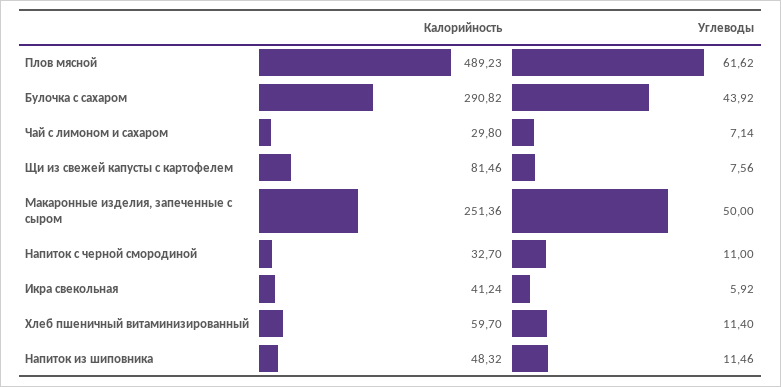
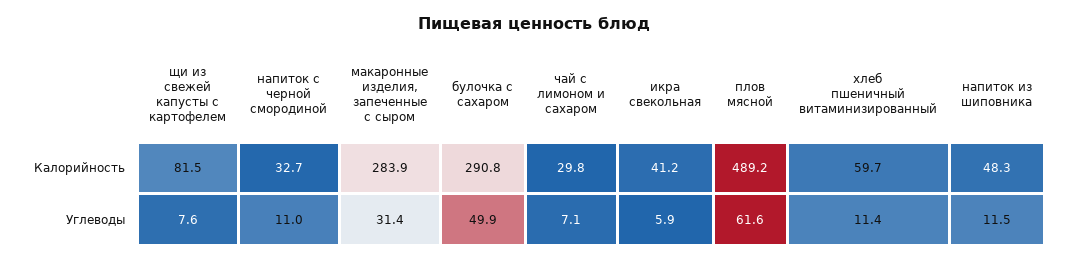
Углеводы, Булочка с сахаром: 43.92 -> 49.9
Калорийность, Макаронные изделия, запеченные с сыром: 251.36 -> 283.9
Углеводы, Макаронные изделия, запеченные с сыром: 50 -> 31.4

